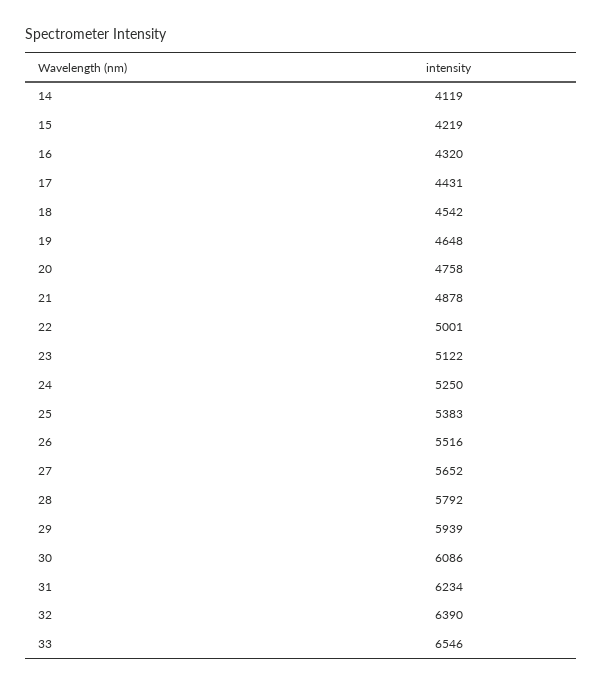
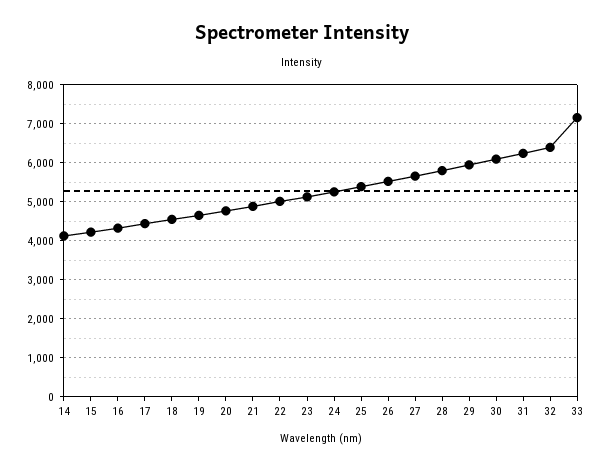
33: 6546 -> 7200

